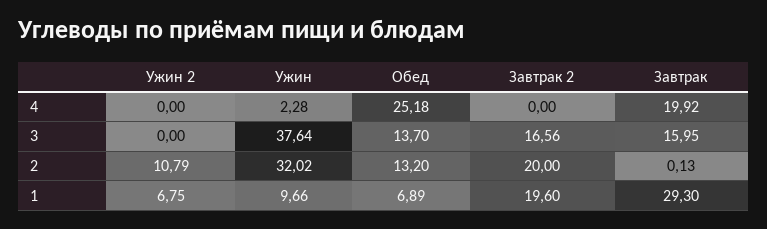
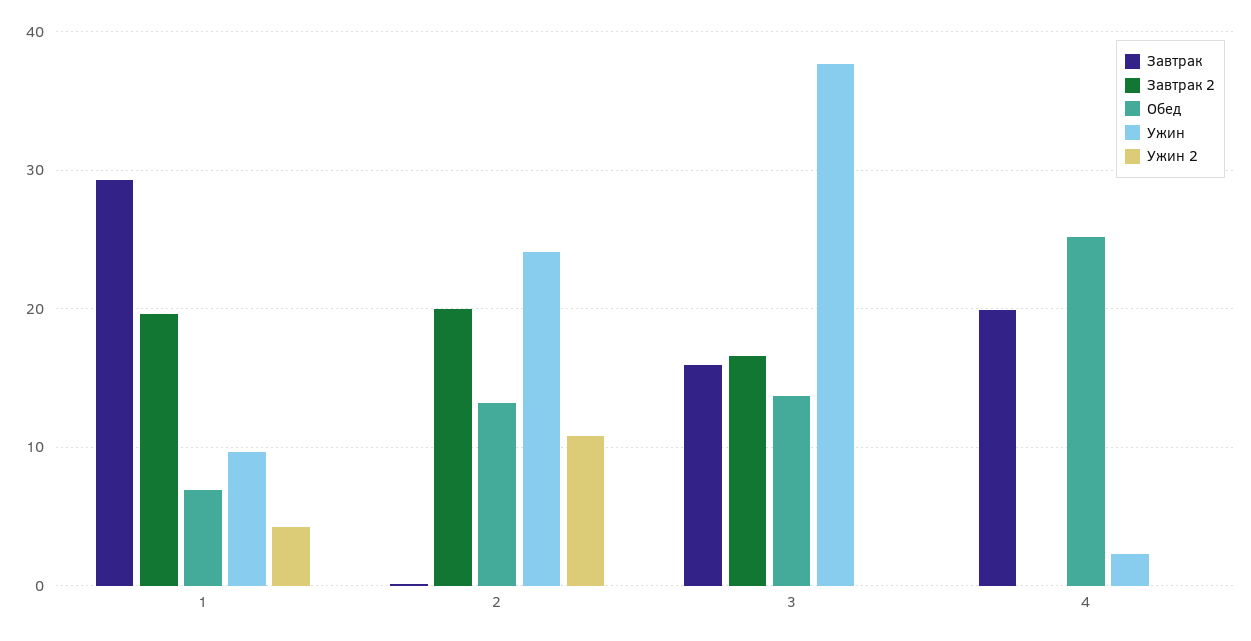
Ужин, 2: 32.02 -> 24
Ужин 2, 1: 6.75 -> 4

